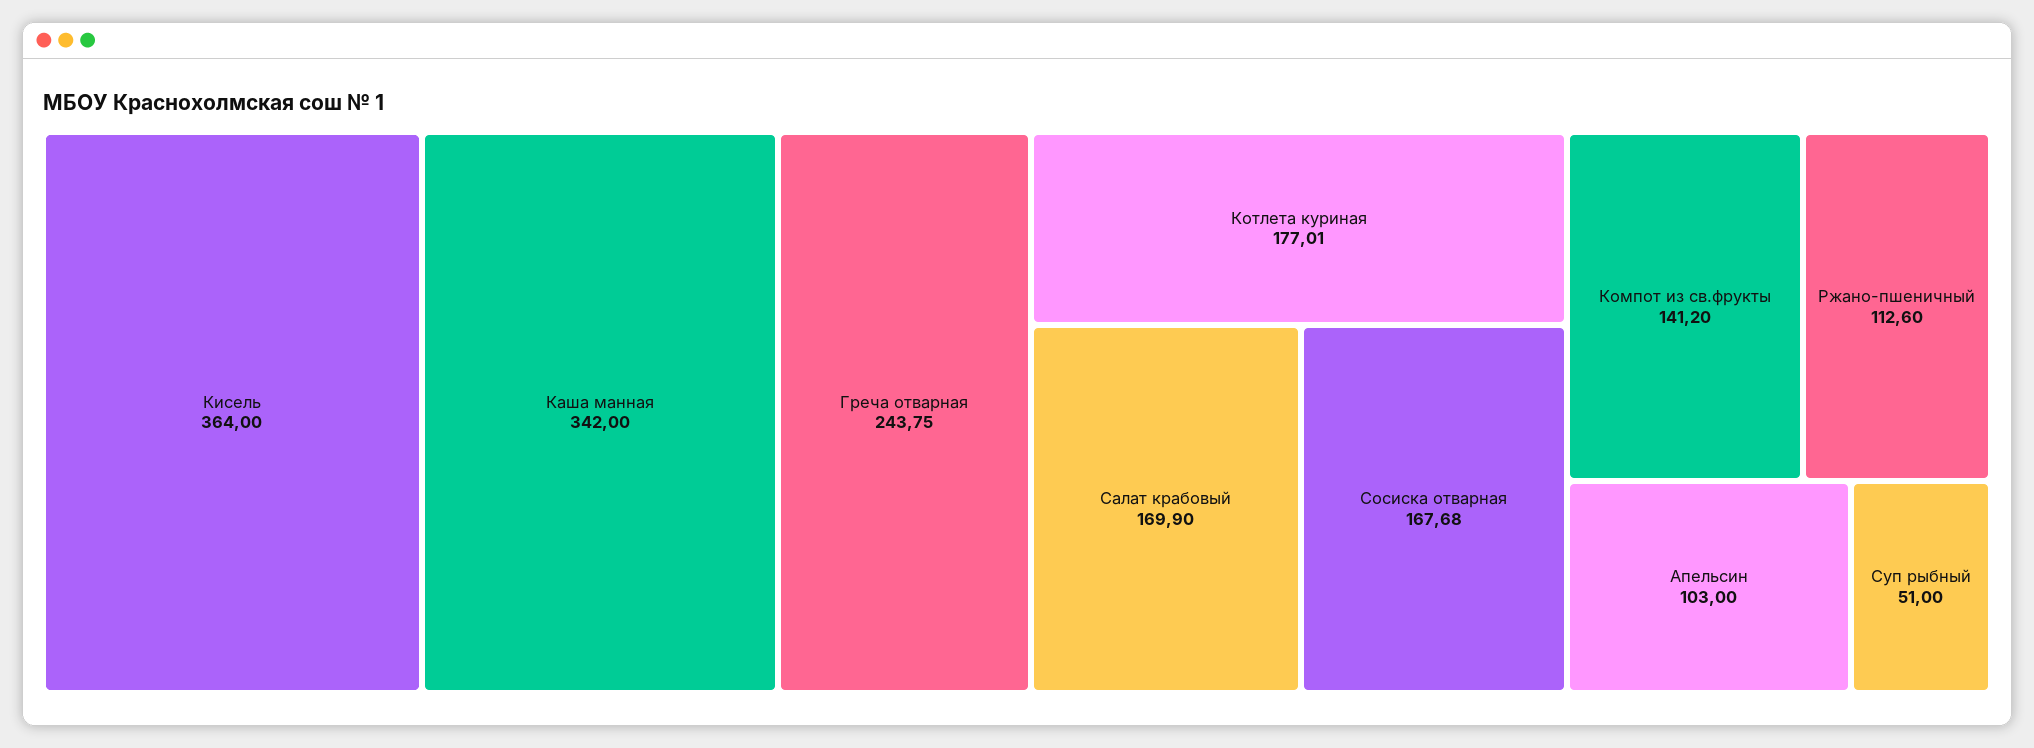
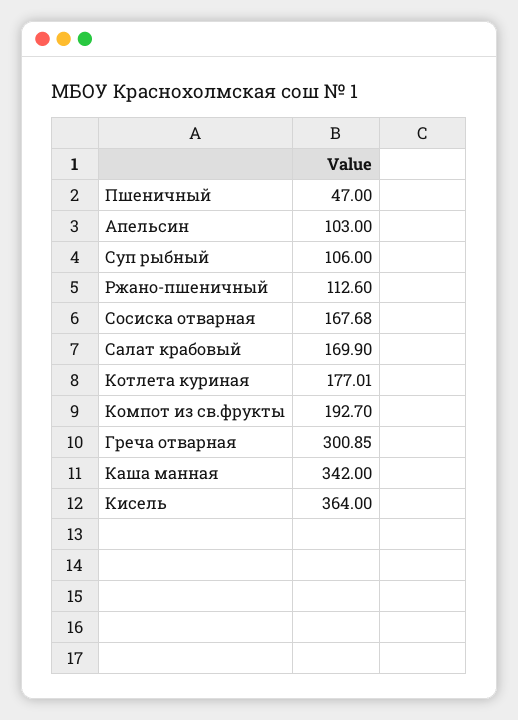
Греча отварная: 243.75 -> 300.85
Компот из св.фрукты: 141.2 -> 192.7
Суп рыбный: 51 -> 106
Пшеничный: none -> 47

